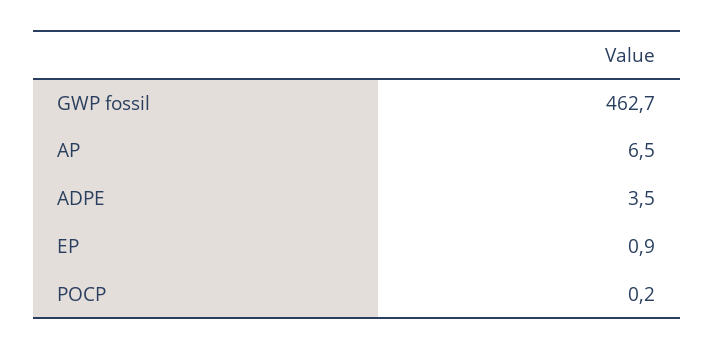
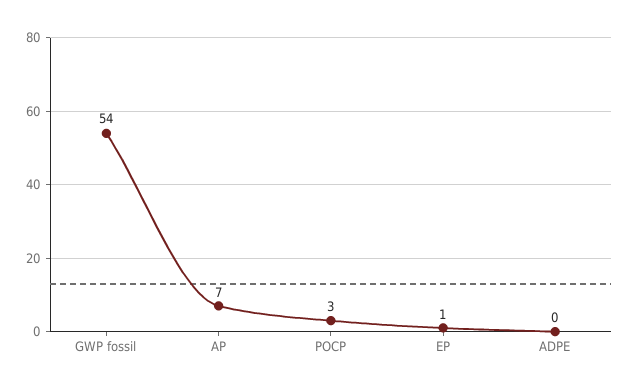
GWP fossil: 462.7 -> 54
ADPE: 3.5 -> 0
POCP: 0.2 -> 3

